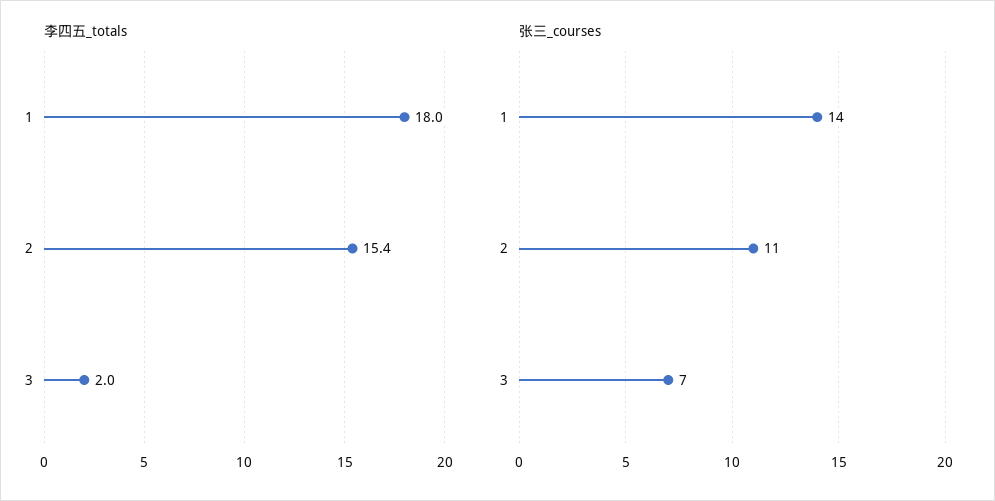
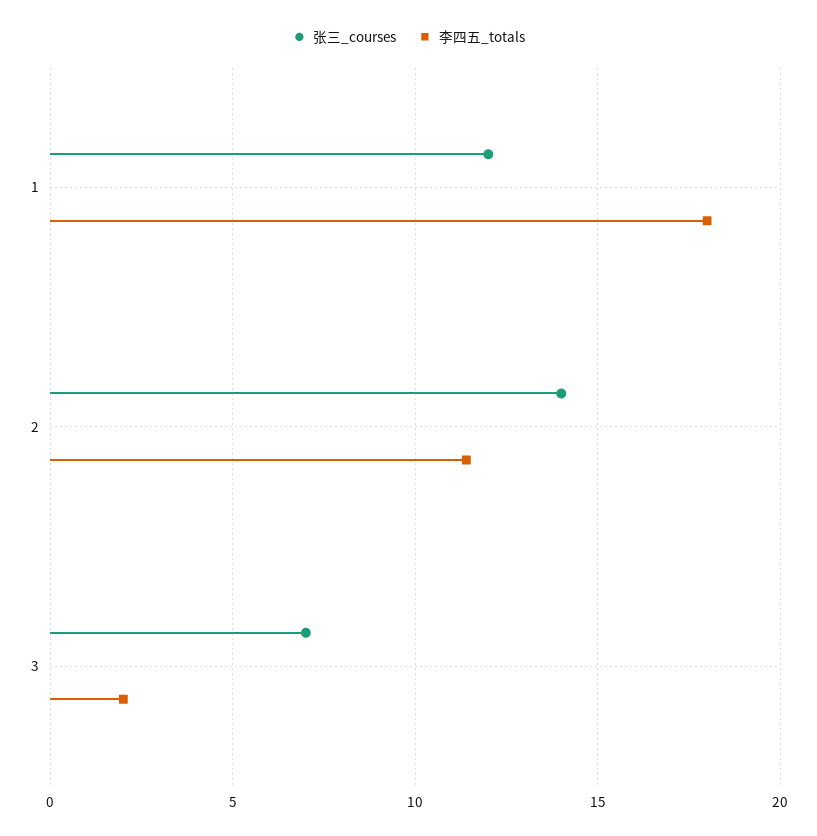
李四五_totals, 2: 15.4 -> 11.5
张三_courses, 1: 14 -> 12
张三_courses, 2: 11 -> 14

